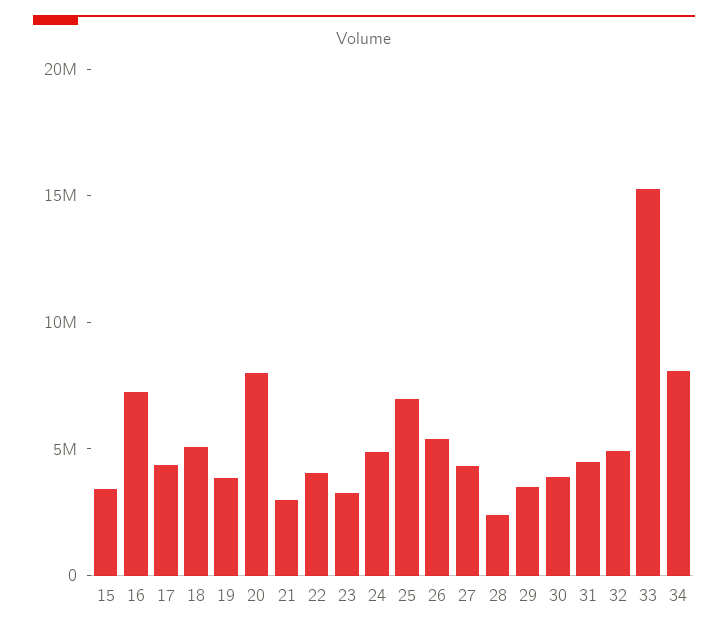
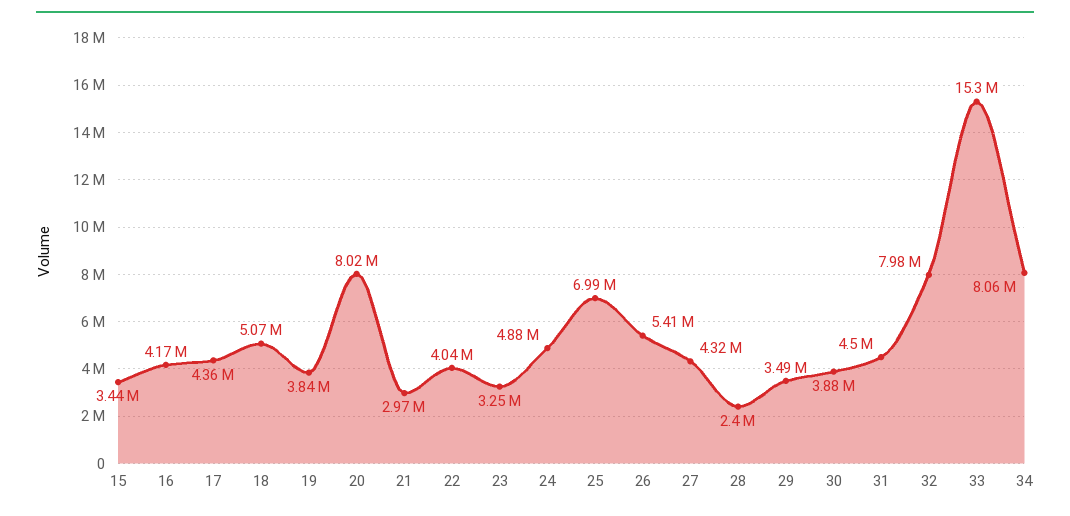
16: 7000000 -> 4170000
32: 5000000 -> 7980000

